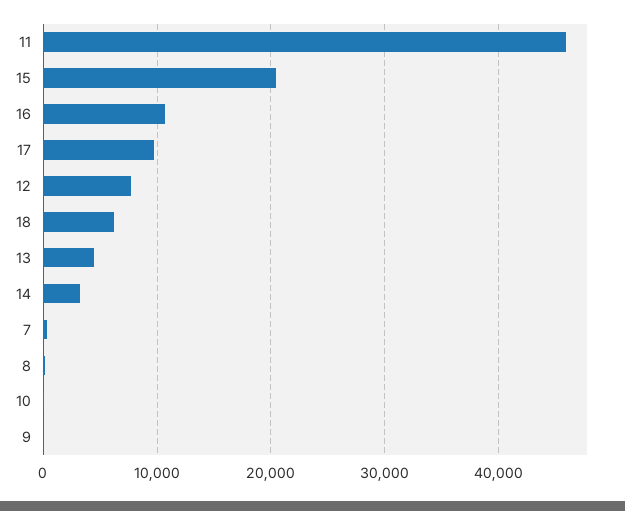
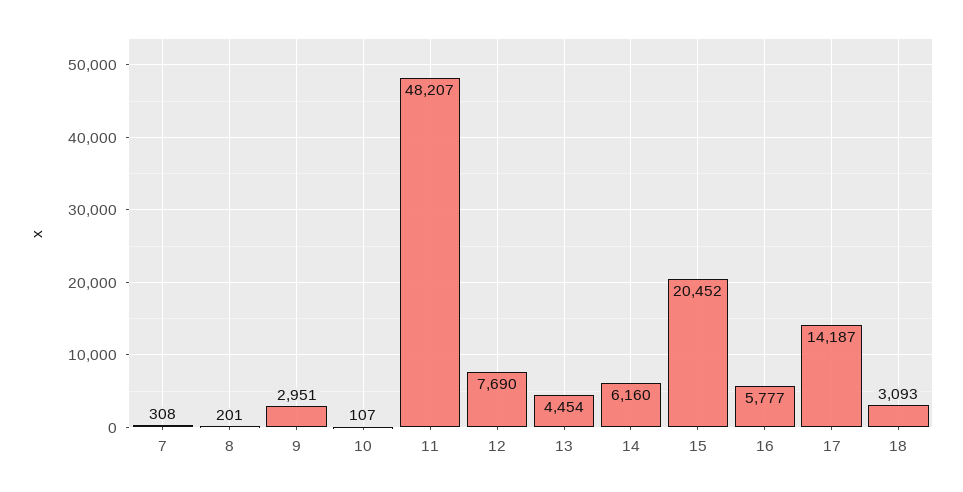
11: 46000 -> 48207
16: 11000 -> 5777
17: 10000 -> 14187
18: 6000 -> 3093
14: 3000 -> 6160
9: 0 -> 2951

